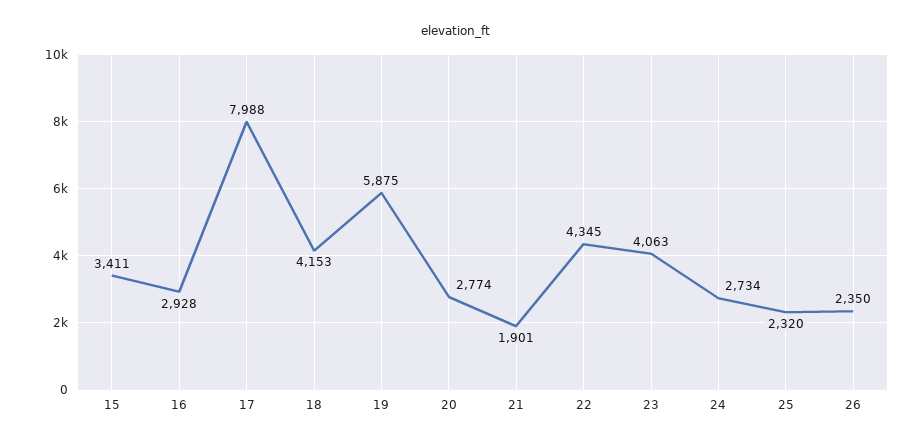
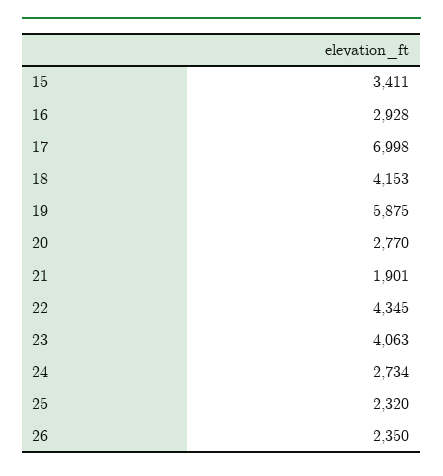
17: 7988 -> 6998
20: 2774 -> 2770

